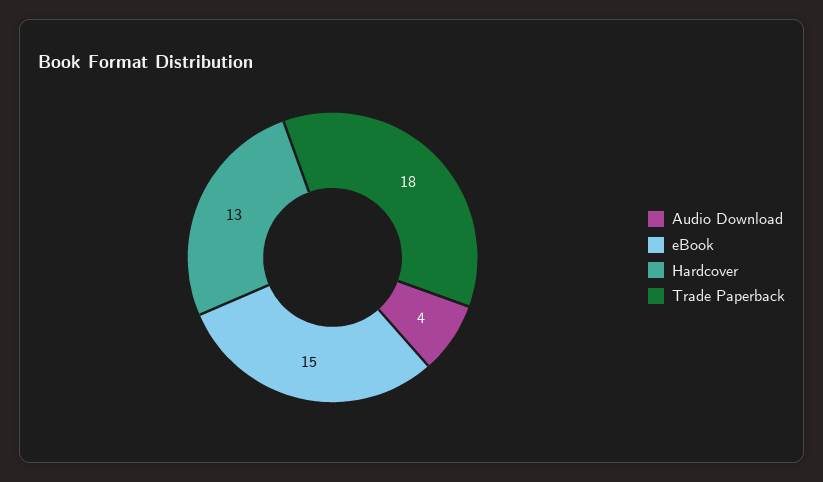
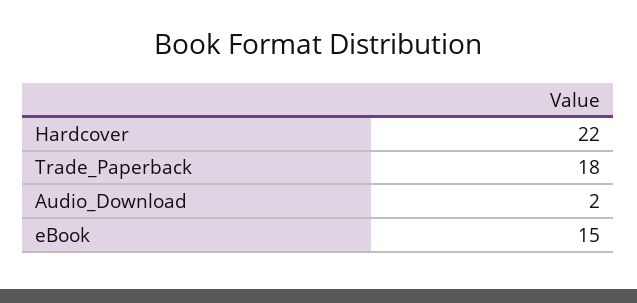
Audio Download: 4 -> 2
Hardcover: 13 -> 22

